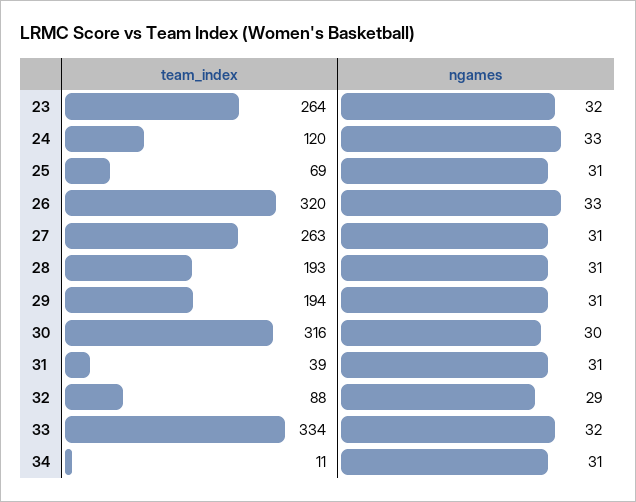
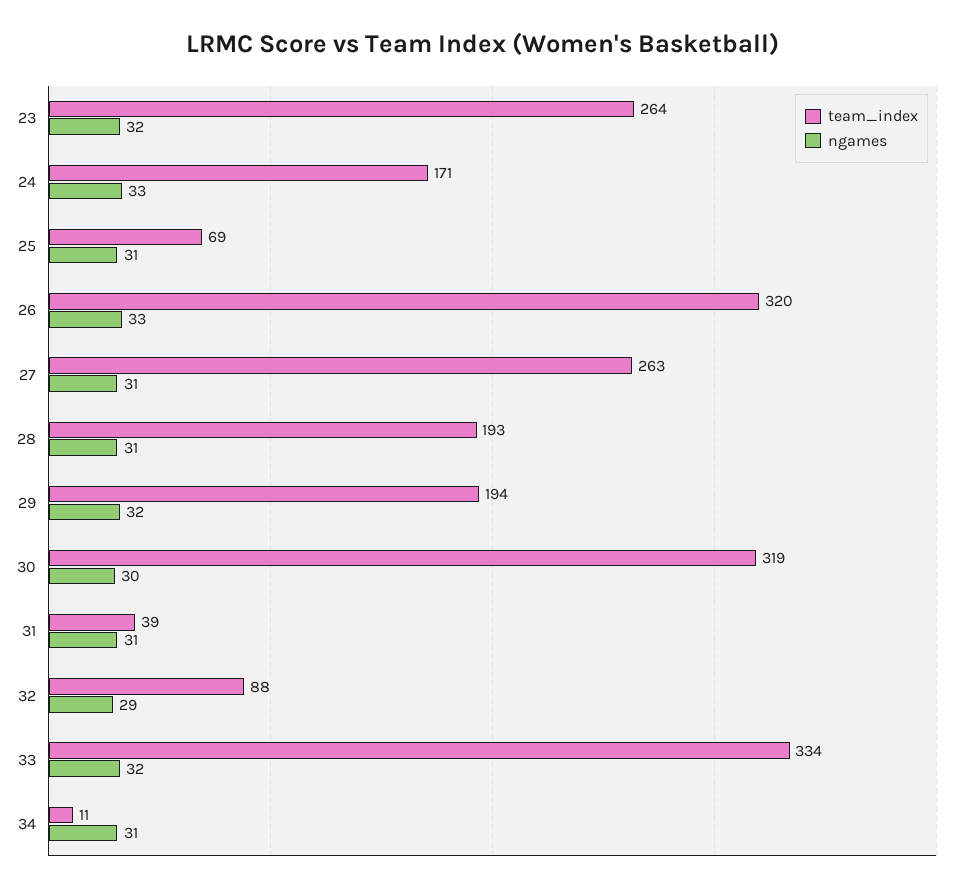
team_index, 24: 120 -> 171
ngames, 29: 31 -> 32
team_index, 30: 316 -> 319

